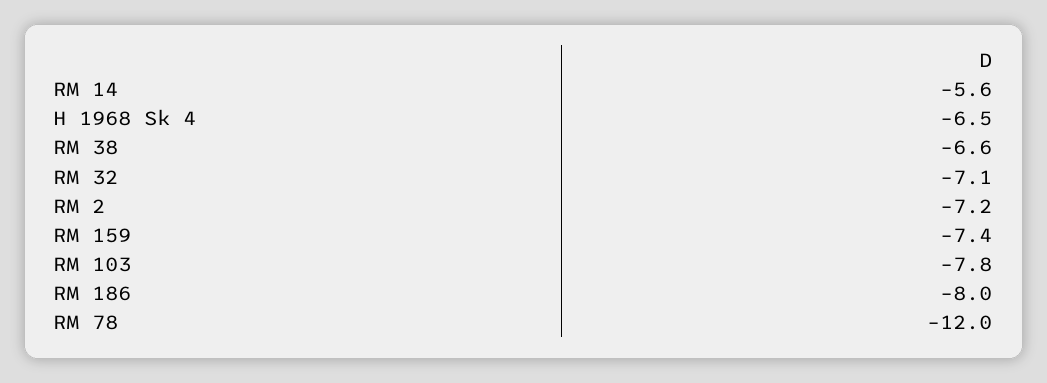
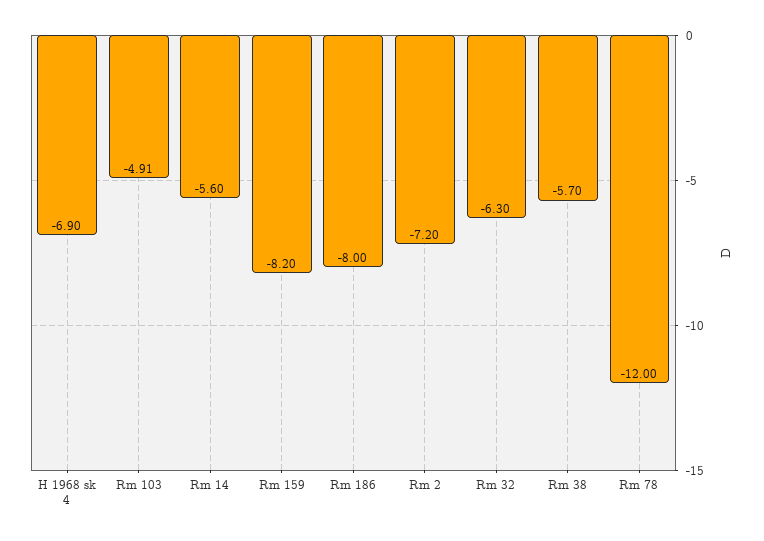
H 1968 Sk 4: -6.5 -> -6.9
RM 38: -6.6 -> -5.7
RM 32: -7.1 -> -6.3
RM 159: -7.4 -> -8.2
RM 103: -7.8 -> -4.91

